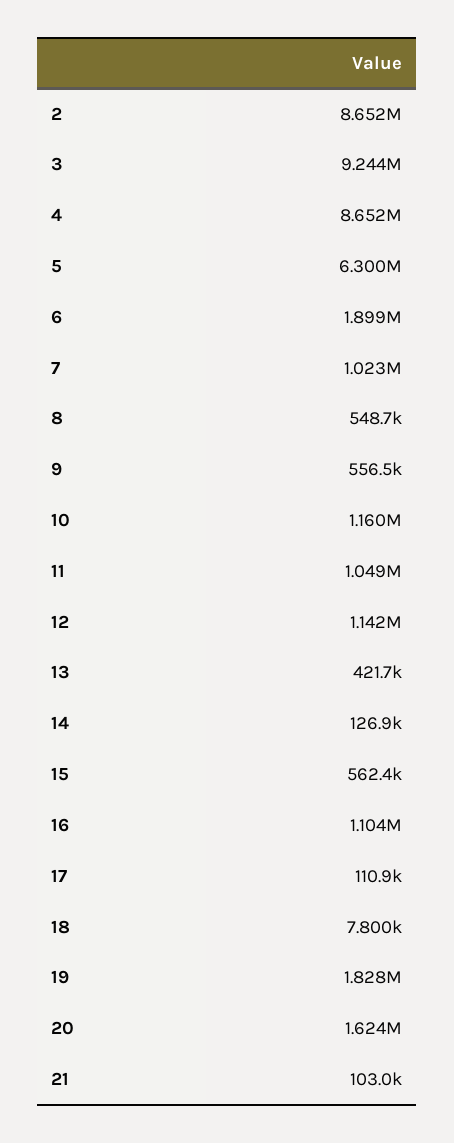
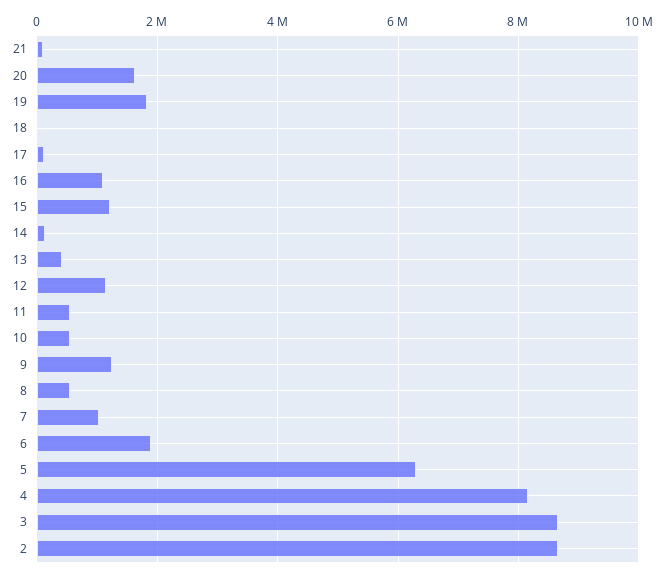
3: 9244000 -> 8600000
4: 8652000 -> 8200000
9: 556500 -> 1200000
10: 1160000 -> 600000
11: 1049000 -> 600000
15: 562400 -> 1200000

